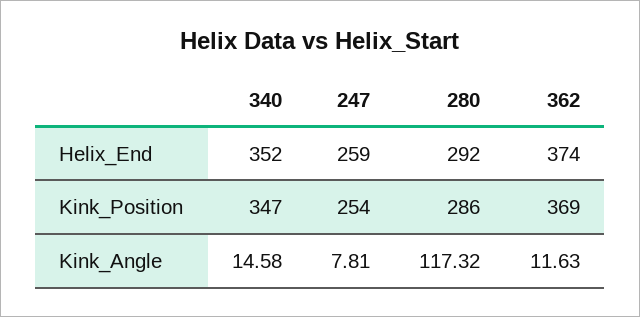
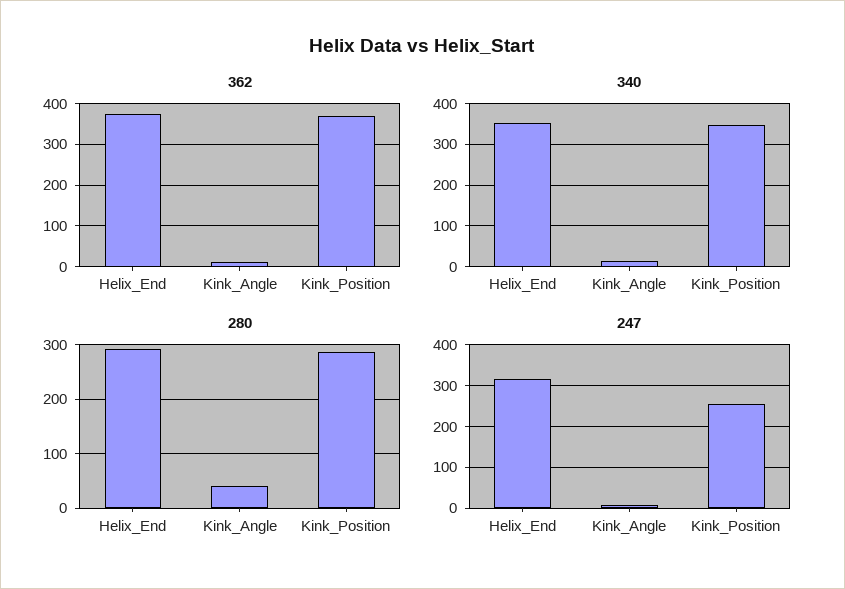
247, Helix_End: 259 -> 320
280, Kink_Angle: 117.32 -> 40

